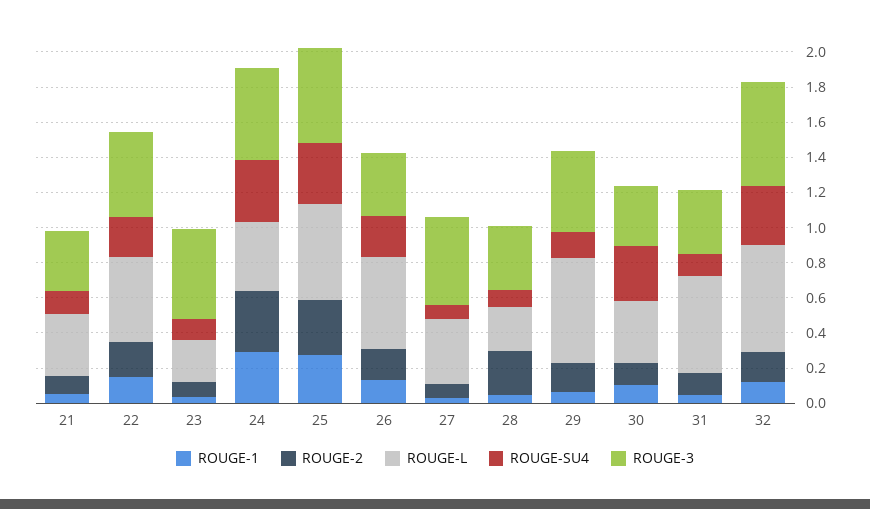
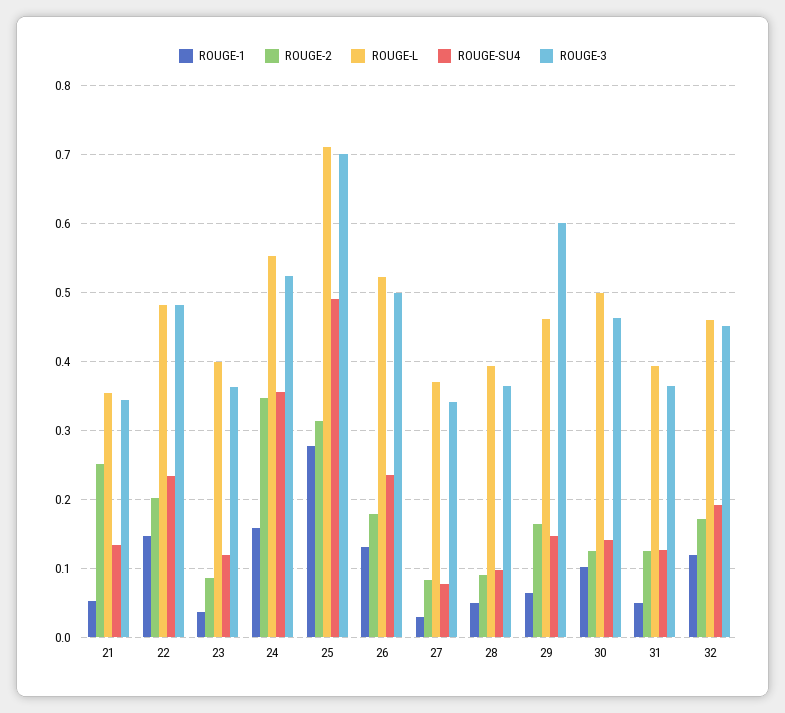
ROUGE-2, 21: 0.1 -> 0.25
ROUGE-L, 23: 0.25 -> 0.4
ROUGE-3, 23: 0.5 -> 0.36
ROUGE-1, 24: 0.3 -> 0.16
ROUGE-L, 24: 0.4 -> 0.55
ROUGE-L, 25: 0.55 -> 0.71
ROUGE-SU4, 25: 0.35 -> 0.49
ROUGE-3, 25: 0.55 -> 0.7
ROUGE-3, 26: 0.35 -> 0.5
ROUGE-3, 27: 0.5 -> 0.34
ROUGE-2, 28: 0.25 -> 0.09
ROUGE-L, 28: 0.25 -> 0.39
ROUGE-L, 29: 0.6 -> 0.46
ROUGE-3, 29: 0.45 -> 0.6
ROUGE-L, 30: 0.35 -> 0.5
ROUGE-SU4, 30: 0.3 -> 0.14
ROUGE-3, 30: 0.35 -> 0.46
ROUGE-L, 31: 0.55 -> 0.39
ROUGE-L, 32: 0.6 -> 0.46
ROUGE-SU4, 32: 0.35 -> 0.19
ROUGE-3, 32: 0.6 -> 0.45

